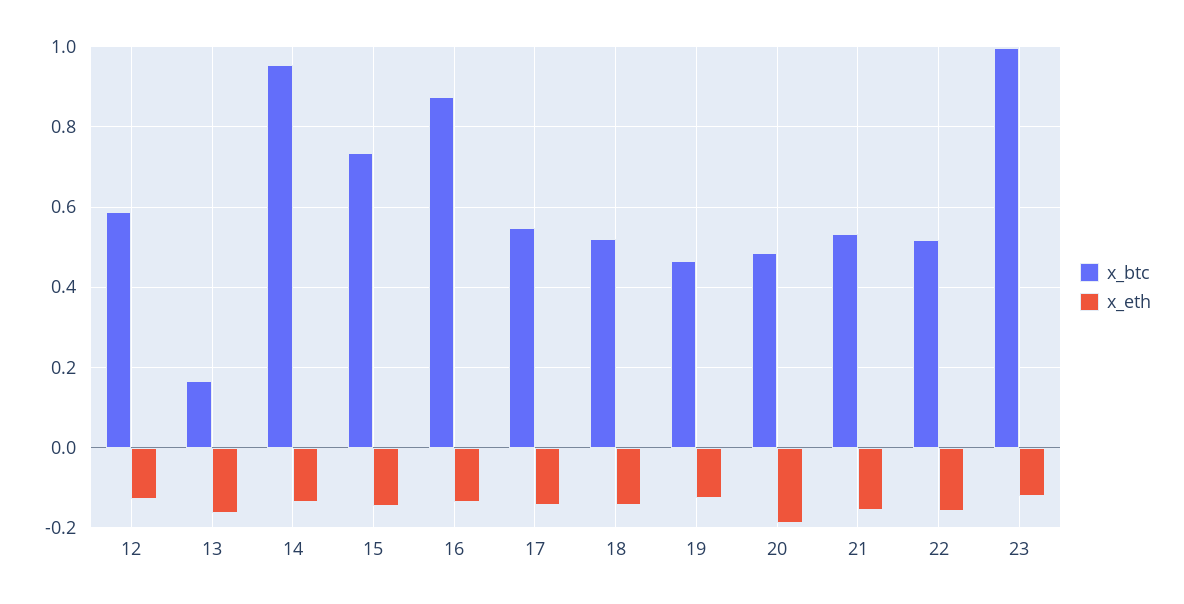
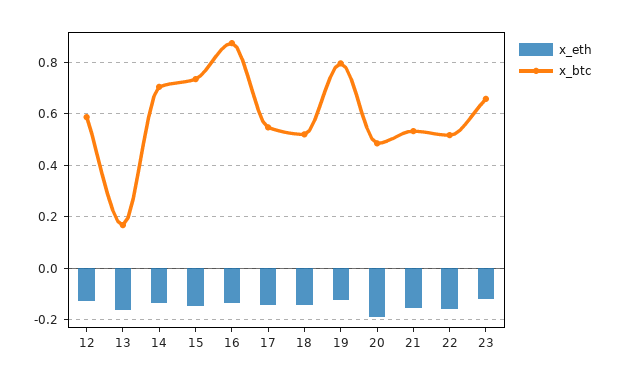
x_btc, 14: 0.96 -> 0.7
x_btc, 19: 0.46 -> 0.8
x_btc, 23: 1 -> 0.65

